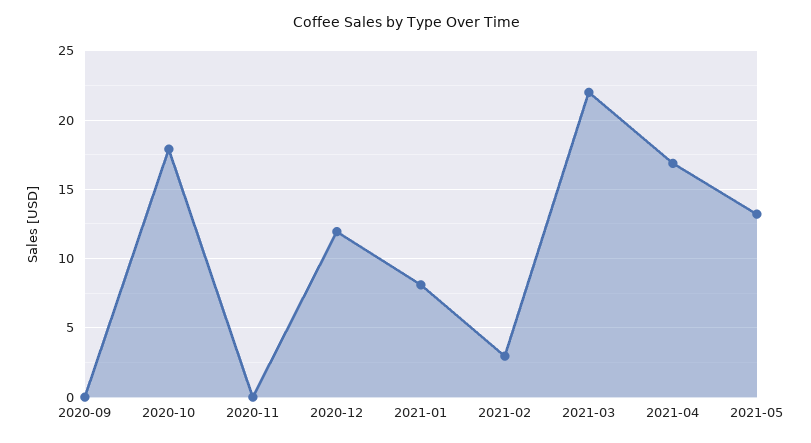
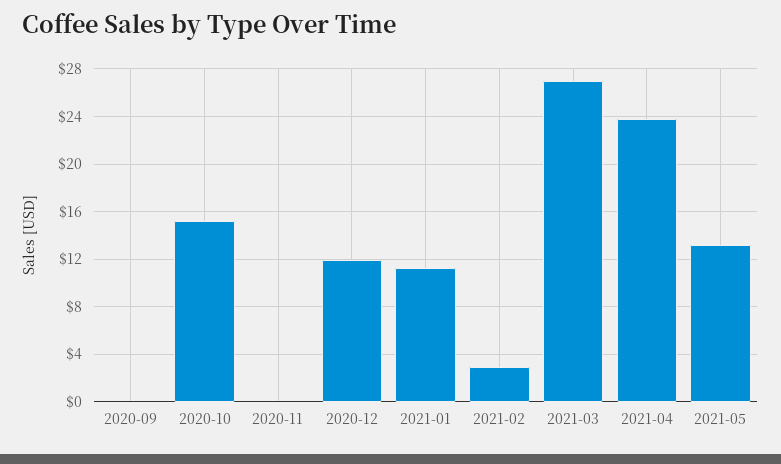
2020-10: 18 -> 15
2021-01: 8 -> 11
2021-03: 22 -> 27
2021-04: 17 -> 24

